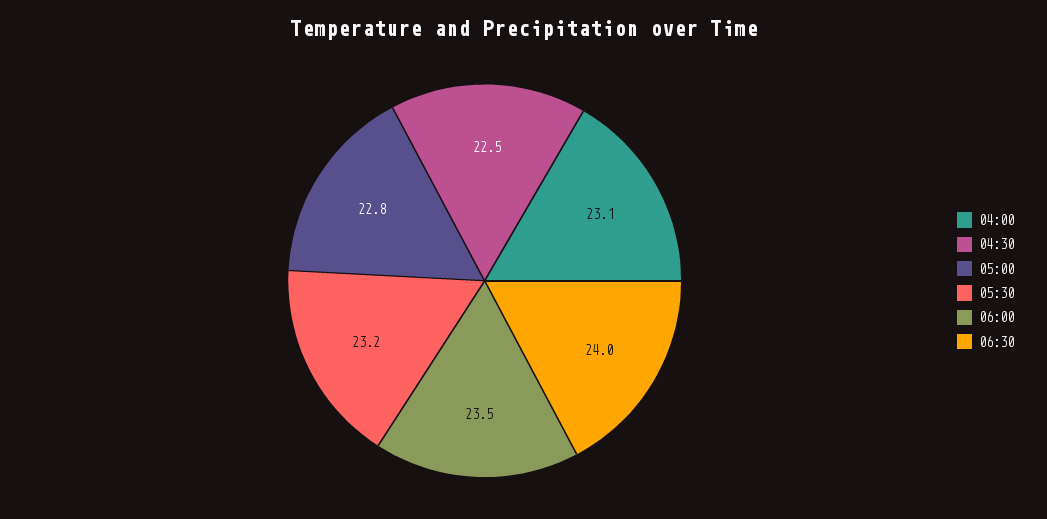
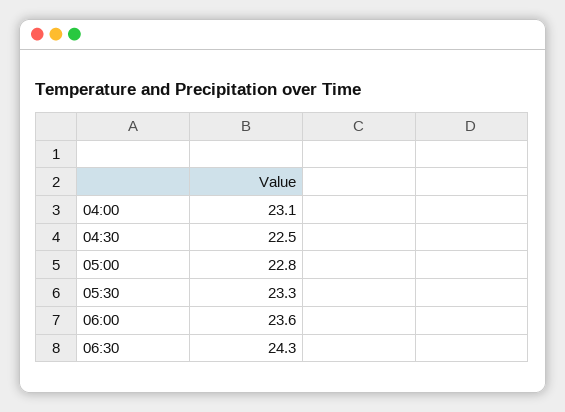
05:30: 23.2 -> 23.3
06:00: 23.5 -> 23.6
06:30: 24 -> 24.3

